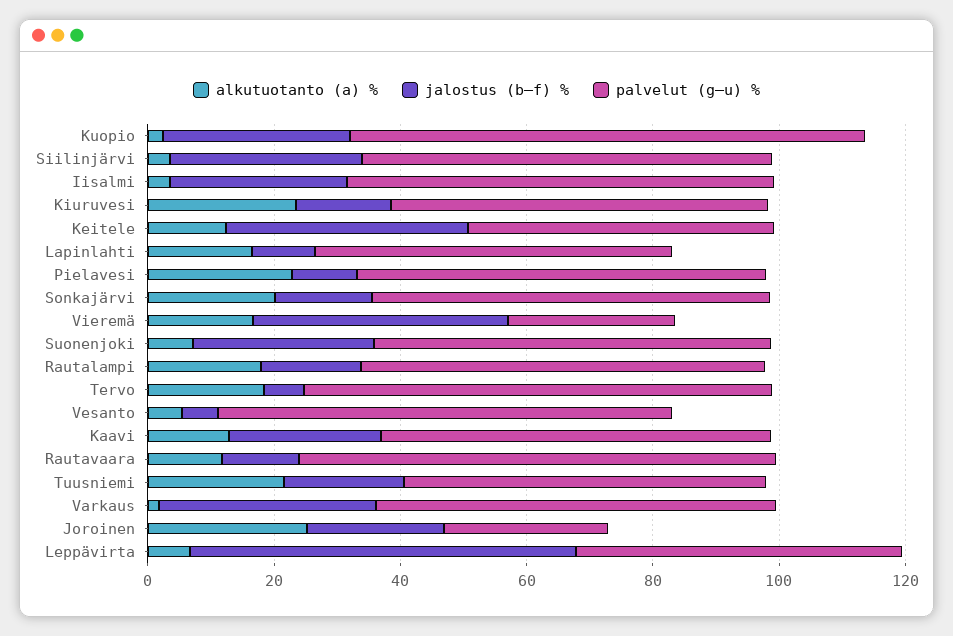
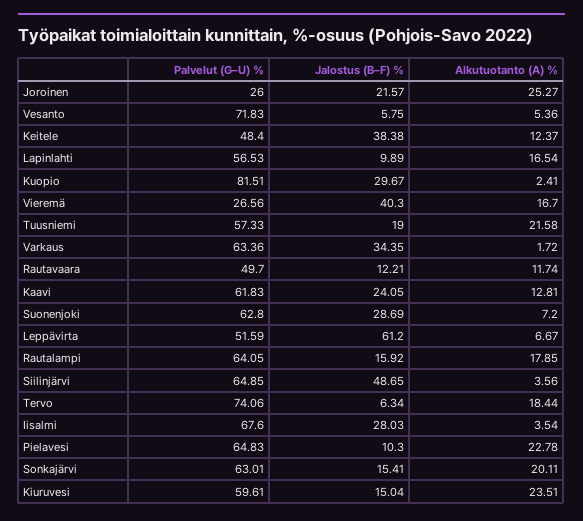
jalostus (b–f) %, Siilinjärvi: 30 -> 48.65
palvelut (g–u) %, Rautavaara: 75 -> 49.7

